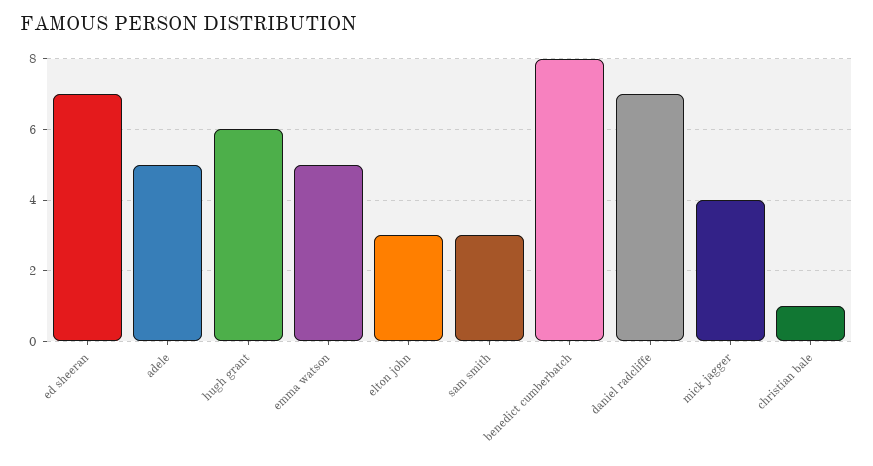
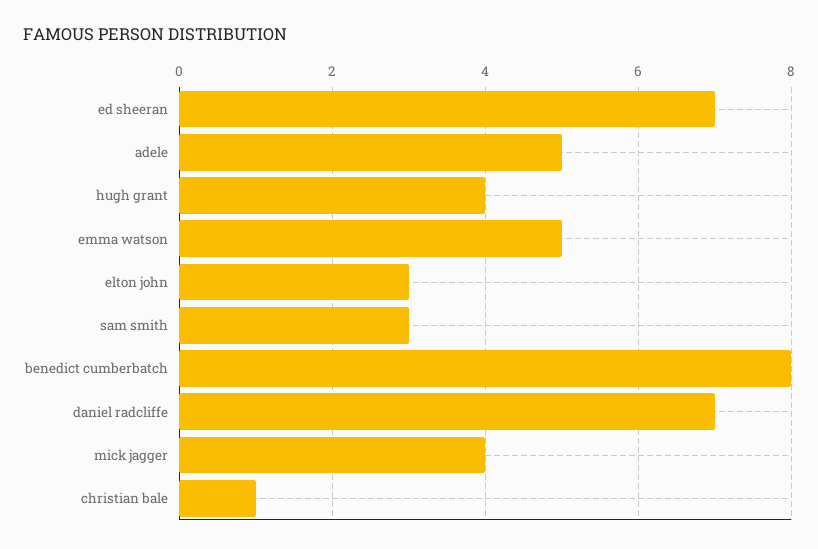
hugh grant: 6 -> 4

